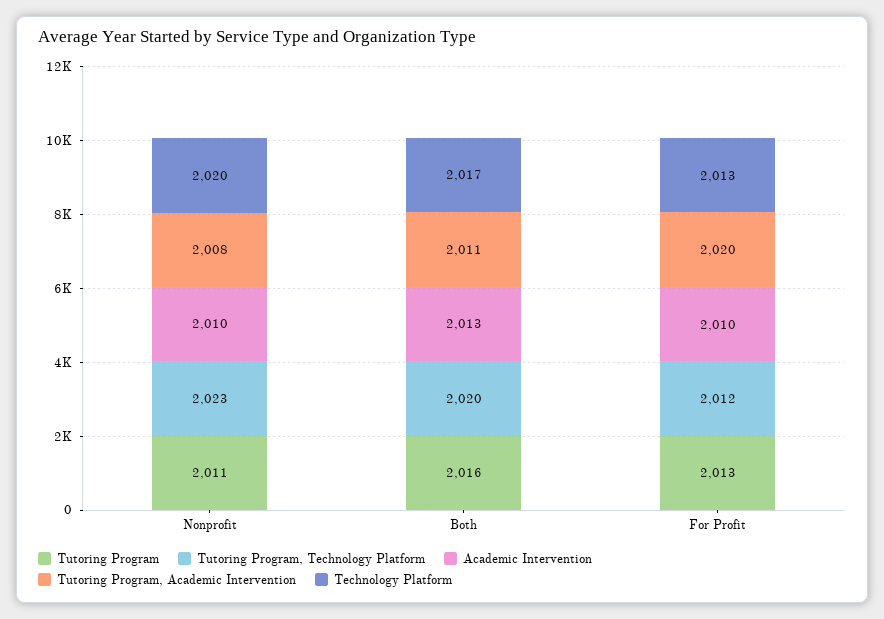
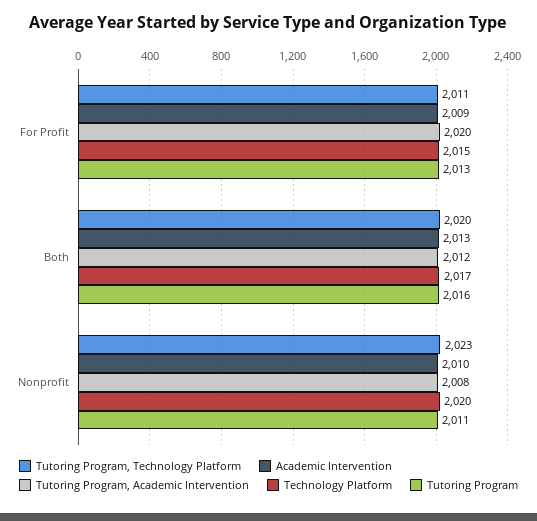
Tutoring Program, Academic Intervention, Both: 2011 -> 2012
Tutoring Program, Technology Platform, For Profit: 2012 -> 2011
Academic Intervention, For Profit: 2010 -> 2009
Technology Platform, For Profit: 2013 -> 2015

